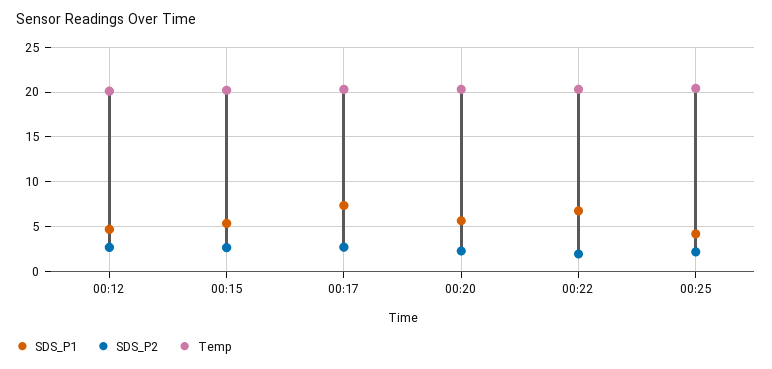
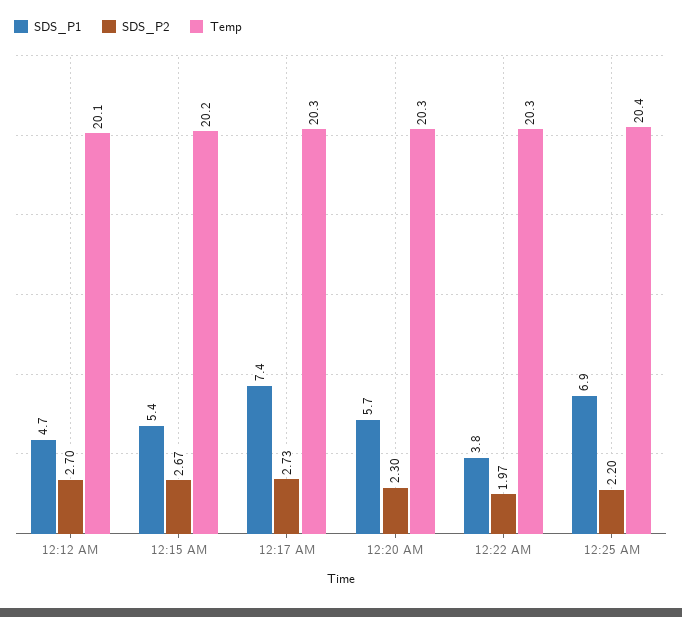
SDS_P1, 00:22: 7 -> 3.8
SDS_P1, 00:25: 4 -> 6.9

